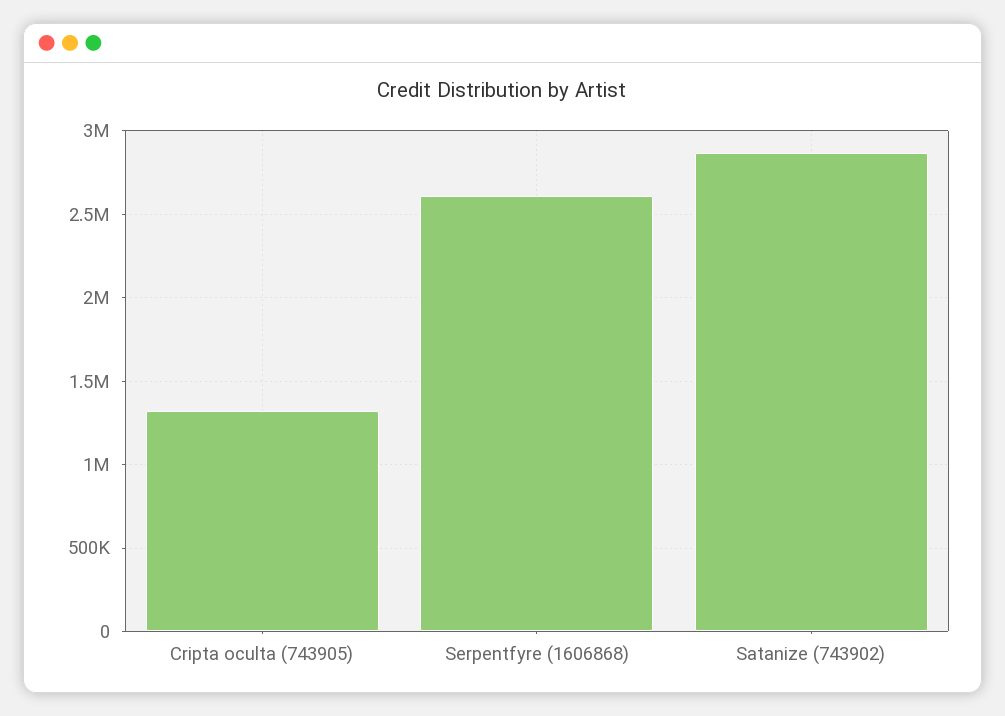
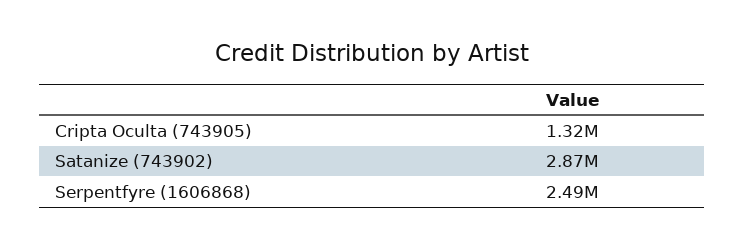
Serpentfyre (1606868): 2600000 -> 2490000

